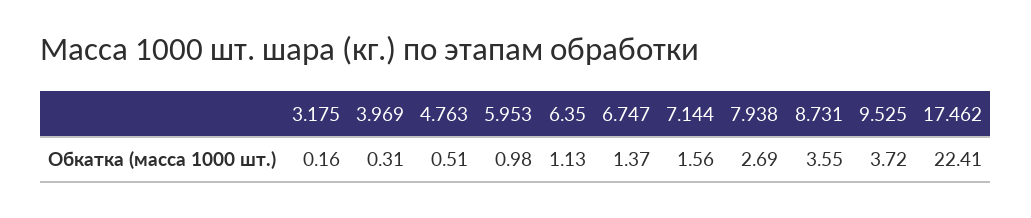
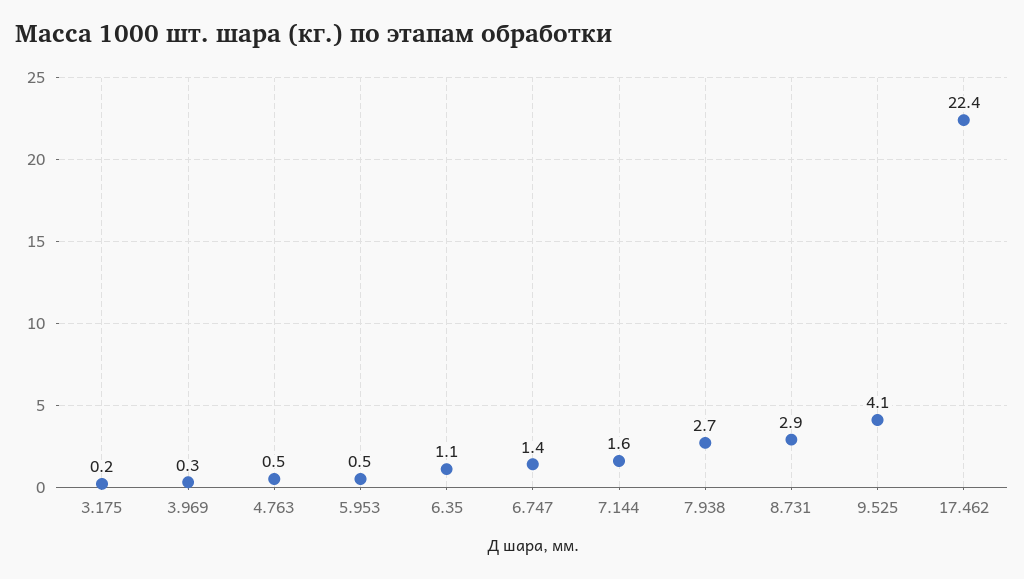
5.953: 0.98 -> 0.5
8.731: 3.55 -> 2.9
9.525: 3.72 -> 4.1

